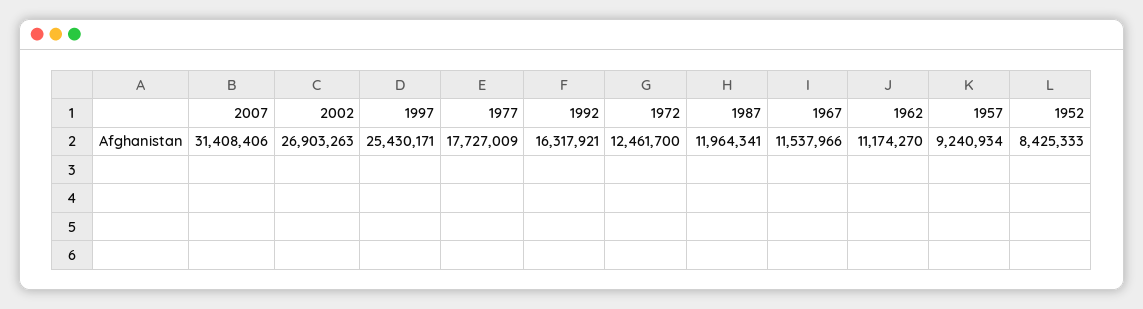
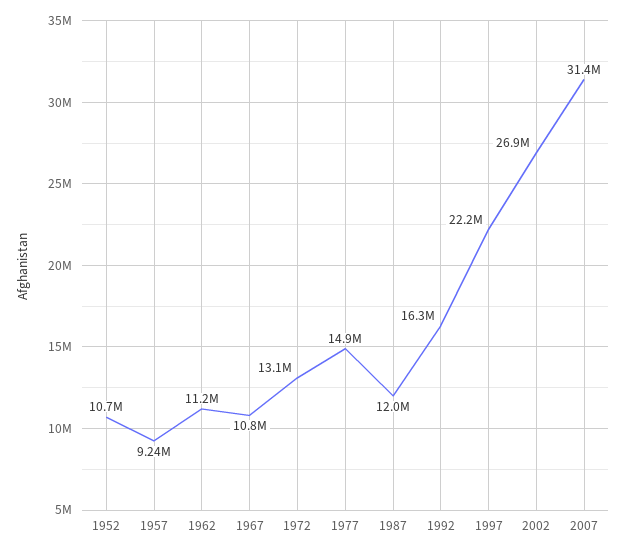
1997: 25430171 -> 22200000
1977: 17727009 -> 14900000
1972: 12461700 -> 13100000
1967: 11537966 -> 10800000
1952: 8425333 -> 10700000

